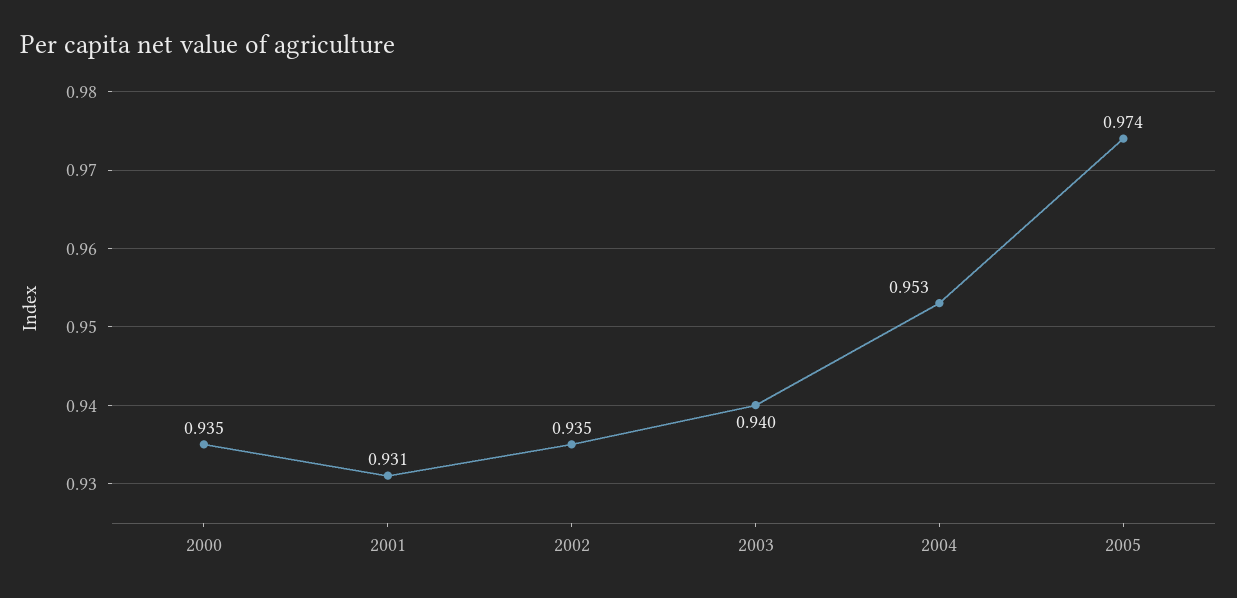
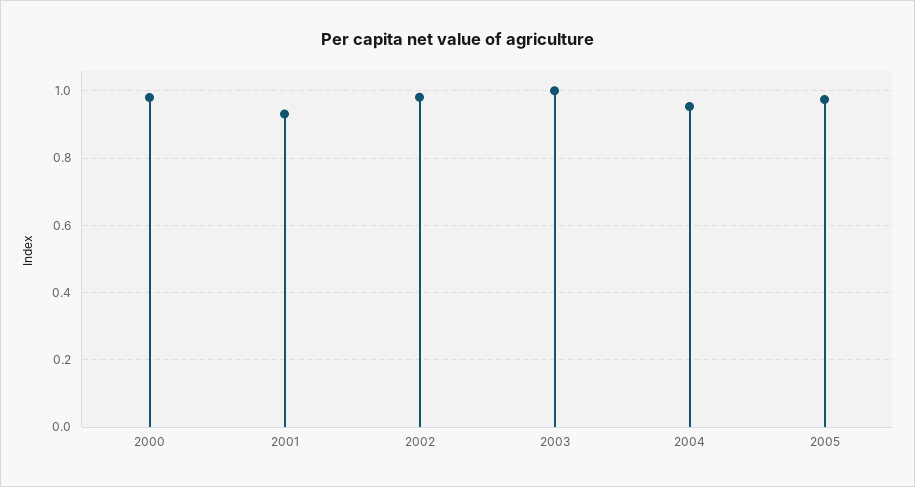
2000: 0.935 -> 0.98
2002: 0.935 -> 0.98
2003: 0.94 -> 1

